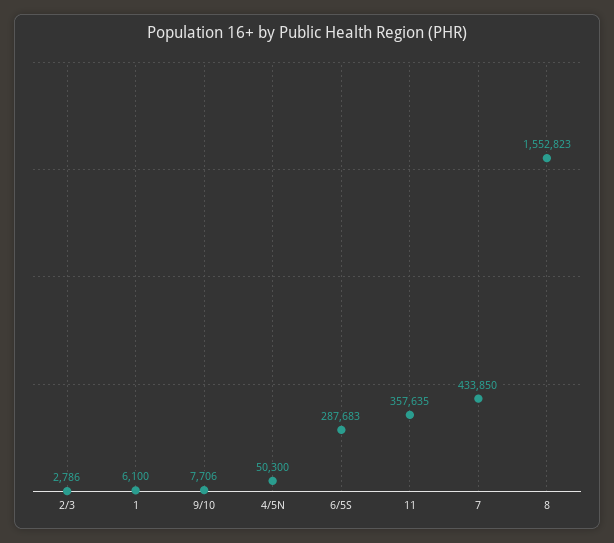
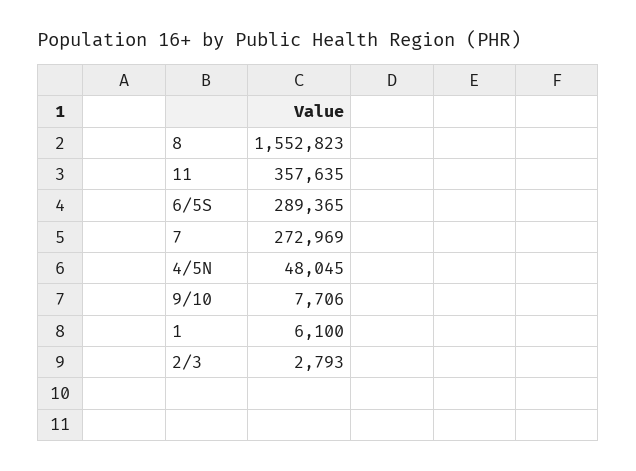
2/3: 2786 -> 2793
4/5N: 50300 -> 48045
6/5S: 287683 -> 289365
7: 433850 -> 272969

